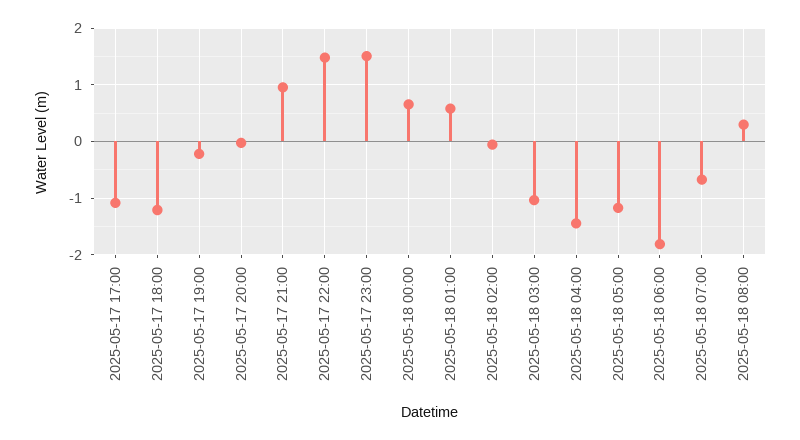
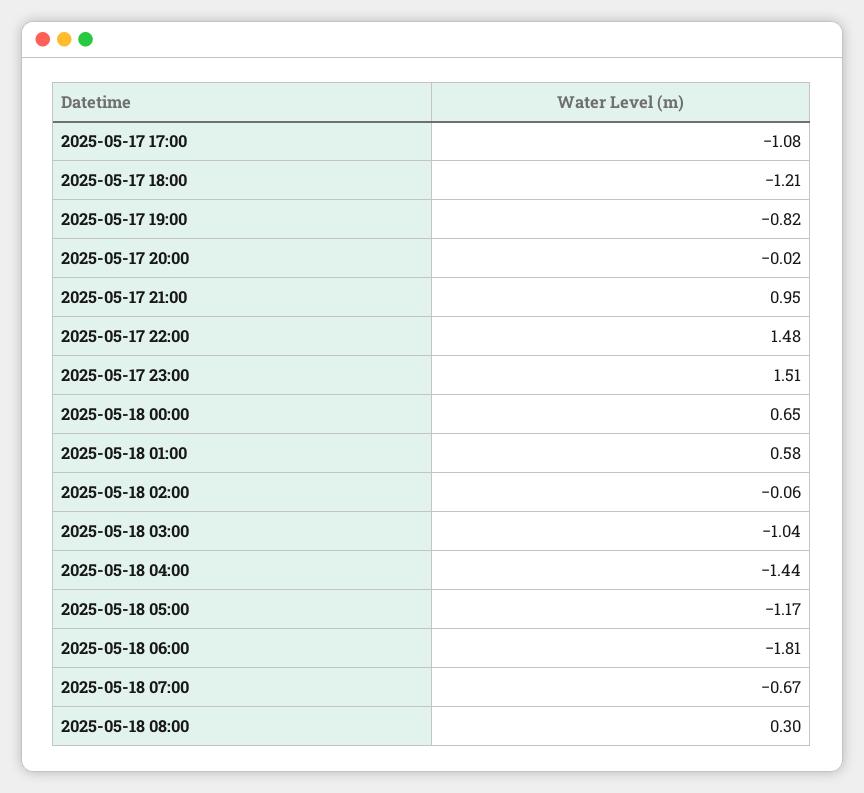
2025-05-17 19:00: -0.2 -> -0.82

